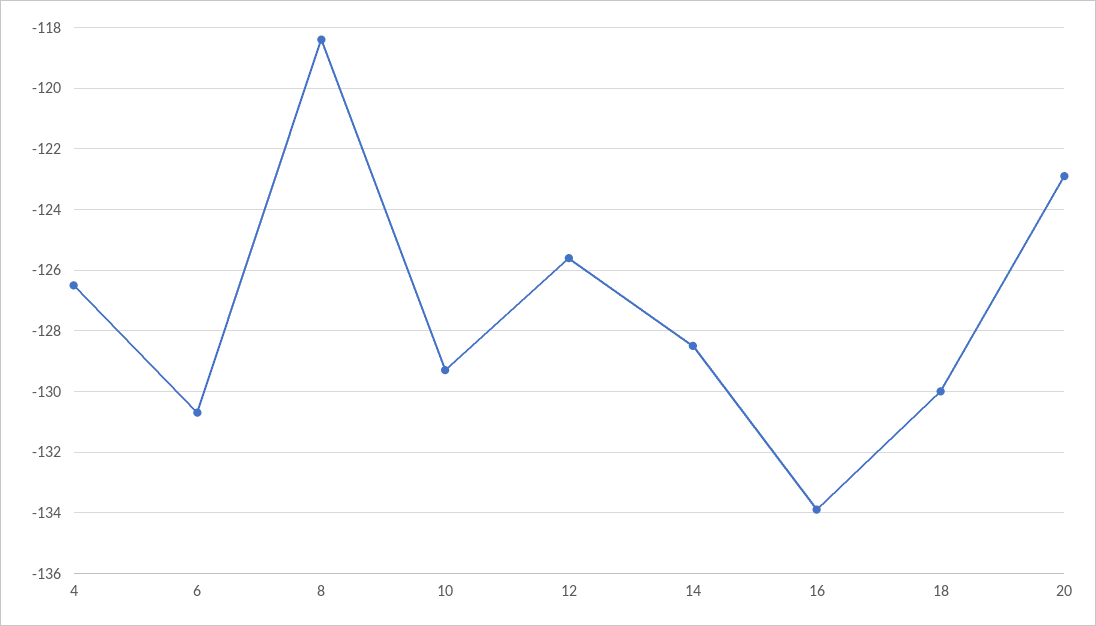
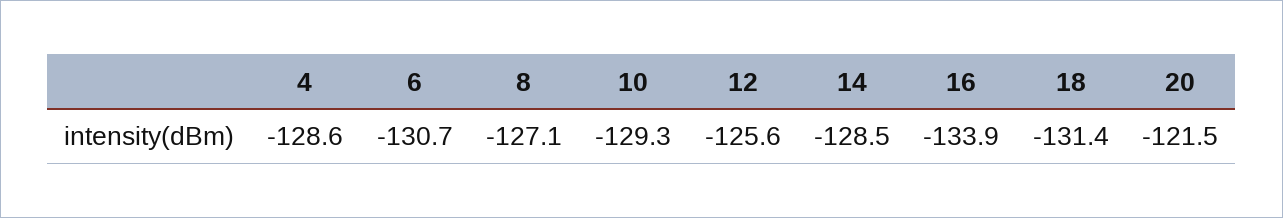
4: -126.5 -> -128.6
8: -118.5 -> -127.1
18: -130 -> -131.4
20: -123 -> -121.5

